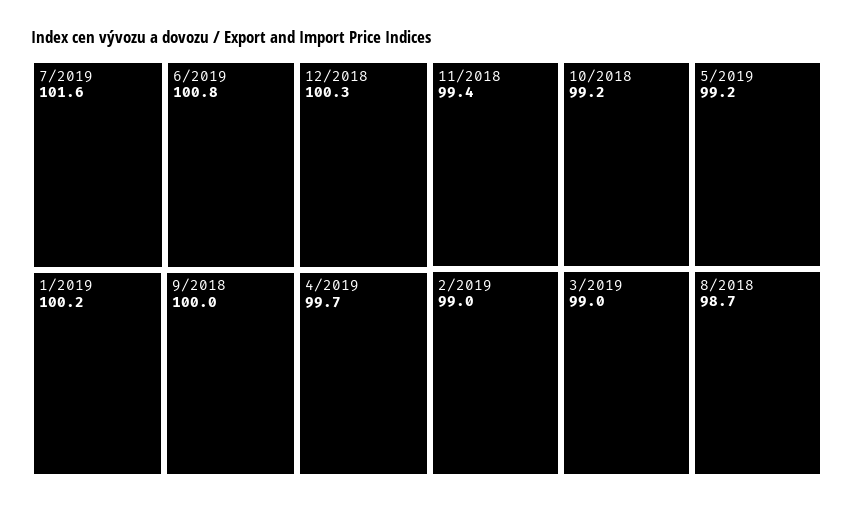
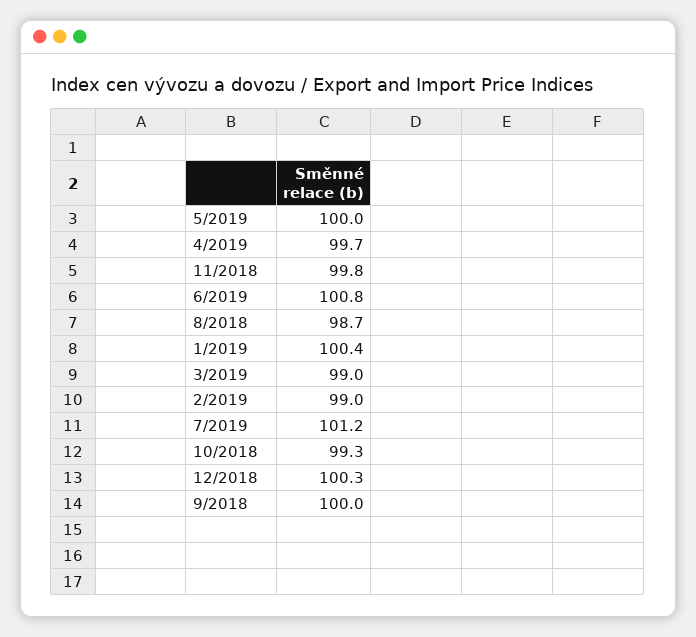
7/2019: 101.6 -> 101.2
1/2019: 100.2 -> 100.4
11/2018: 99.4 -> 99.8
10/2018: 99.2 -> 99.3
5/2019: 99.2 -> 100

